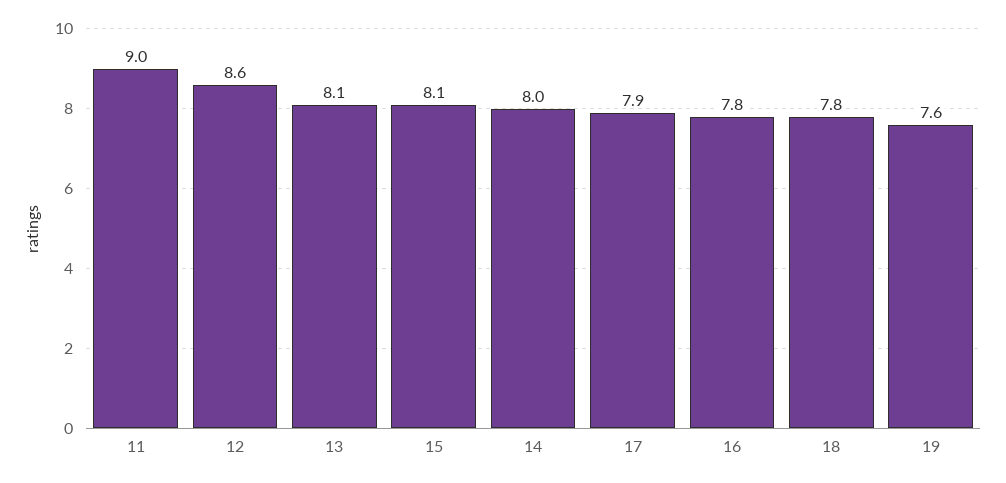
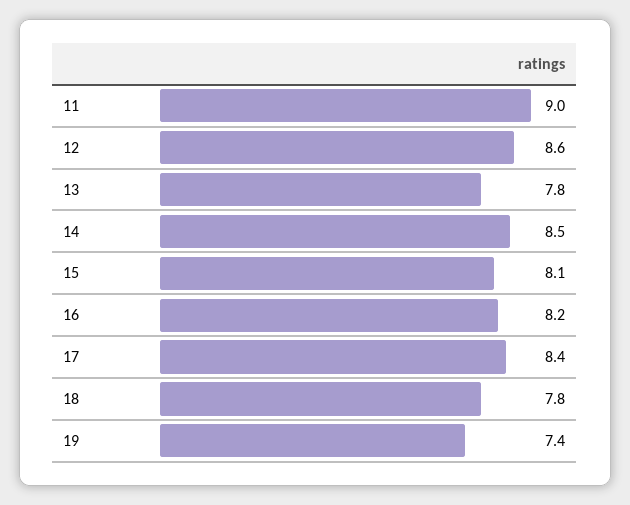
13: 8.1 -> 7.8
14: 8 -> 8.5
17: 7.9 -> 8.4
16: 7.8 -> 8.2
19: 7.6 -> 7.4

